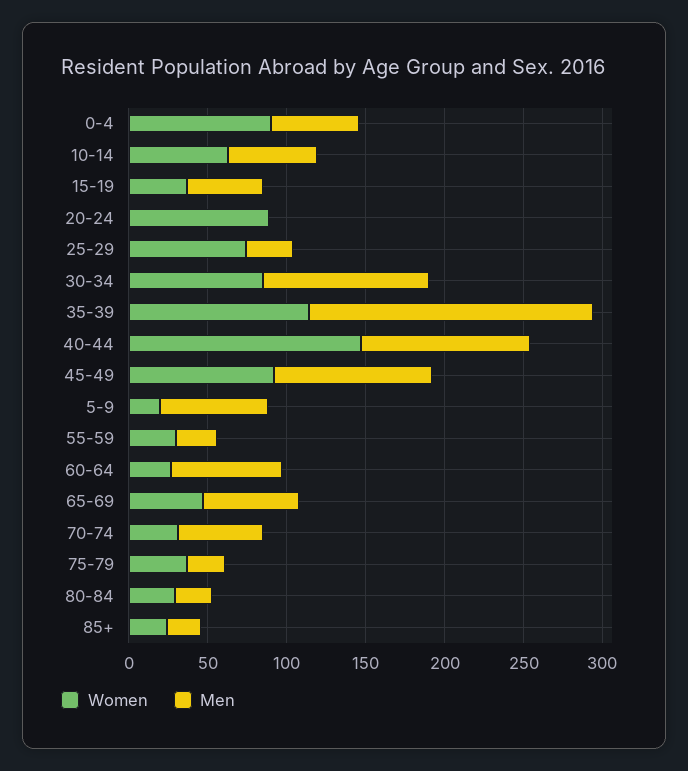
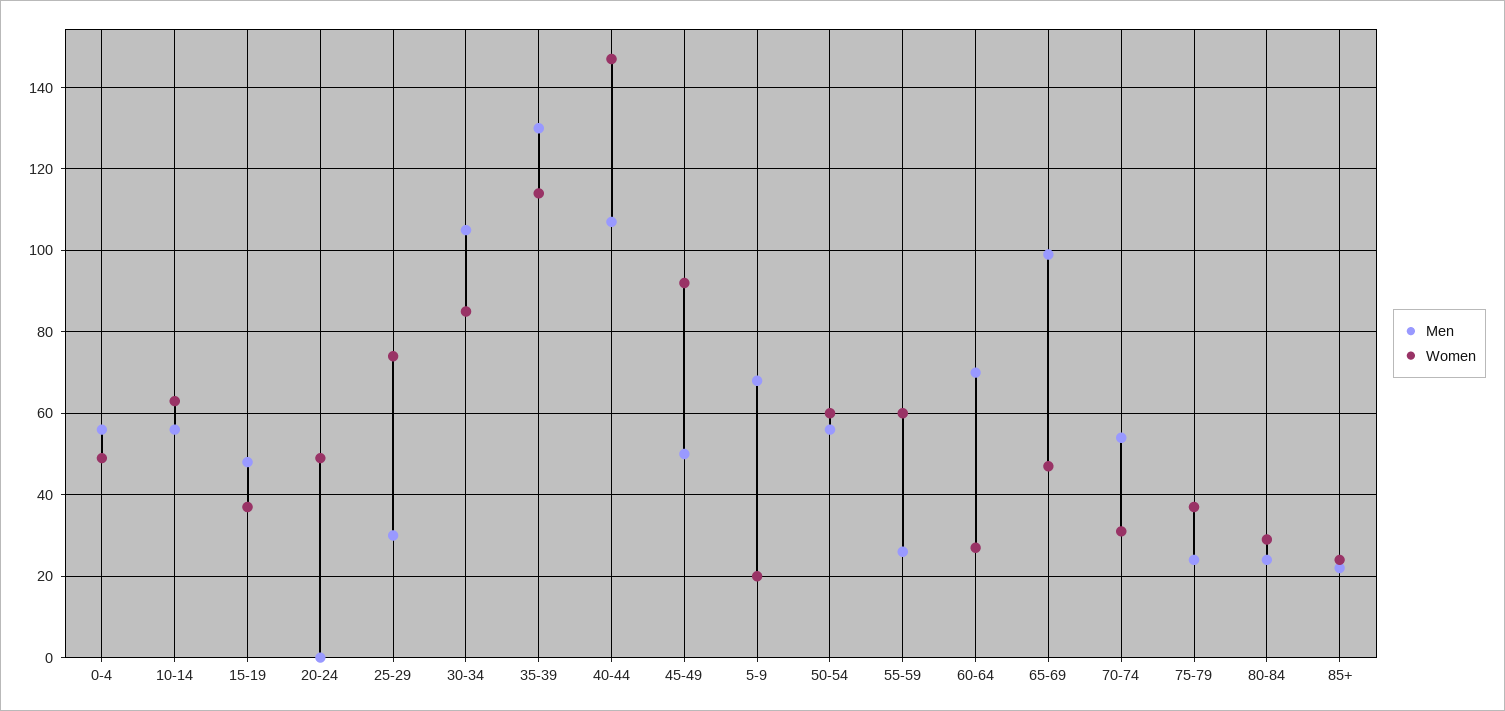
Women, 0-4: 90 -> 50
Women, 20-24: 90 -> 50
Men, 35-39: 180 -> 130
Men, 45-49: 100 -> 50
Women, 55-59: 30 -> 60
Men, 65-69: 60 -> 100
Men, 50-54: none -> 55
Women, 50-54: none -> 60

